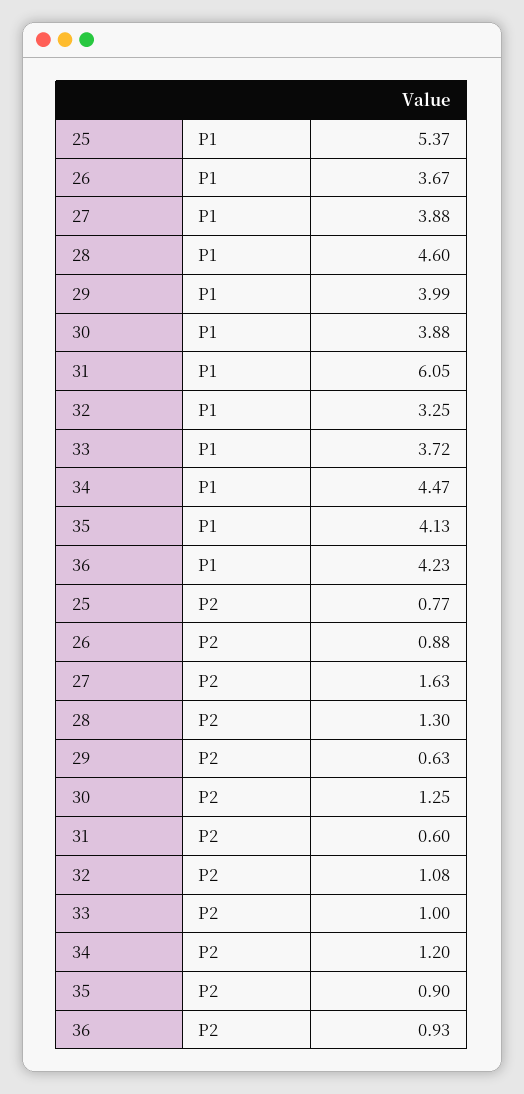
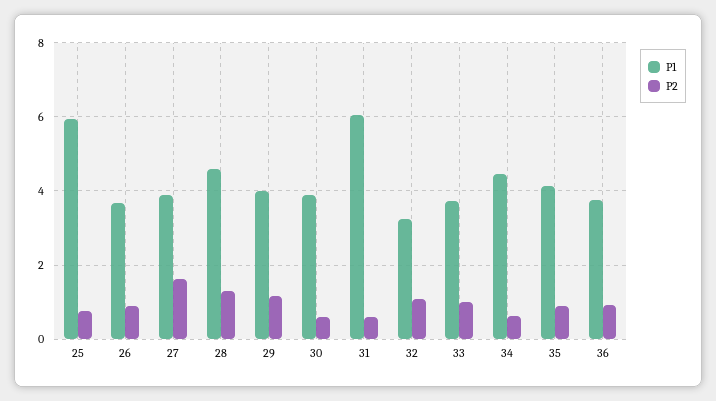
P1, 25: 5.37 -> 6
P1, 36: 4.23 -> 3.8
P2, 29: 0.63 -> 1.2
P2, 30: 1.25 -> 0.6
P2, 34: 1.2 -> 0.6

